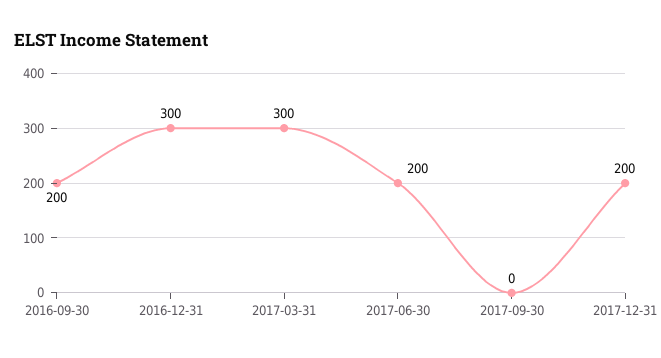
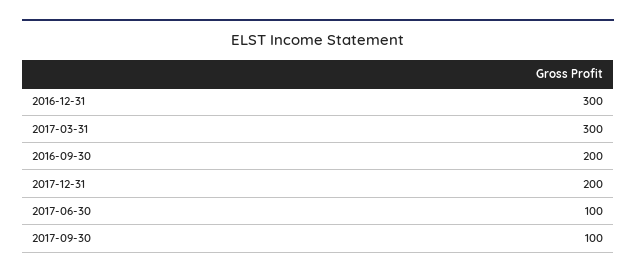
2017-06-30: 200 -> 100
2017-09-30: 0 -> 100

